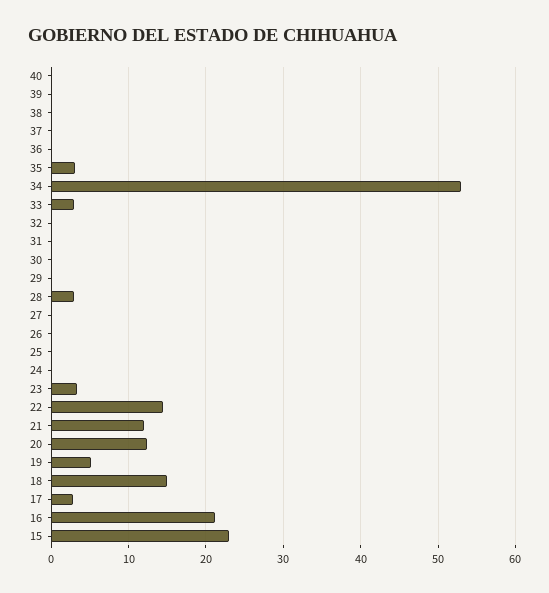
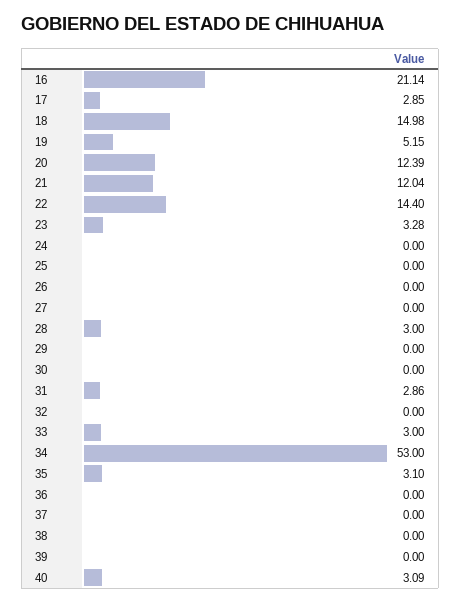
40: 0 -> 3.09
31: 0 -> 2.86
15: 23 -> none

